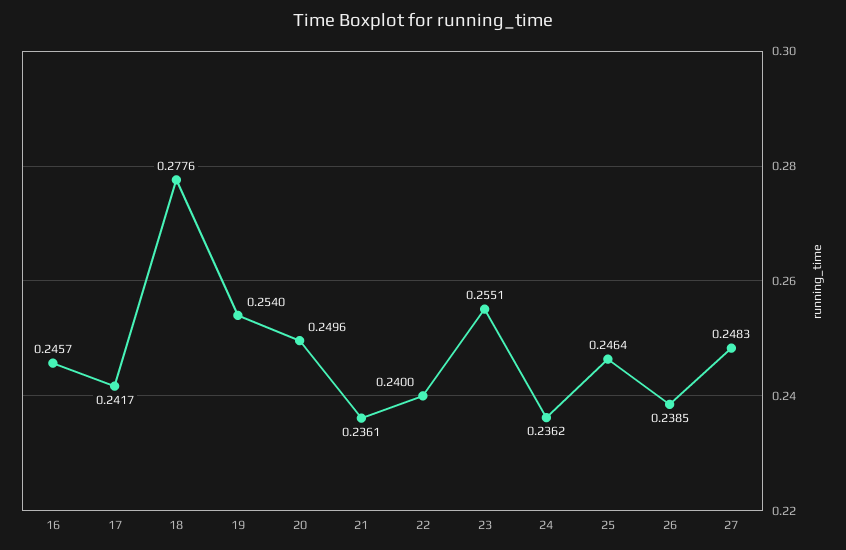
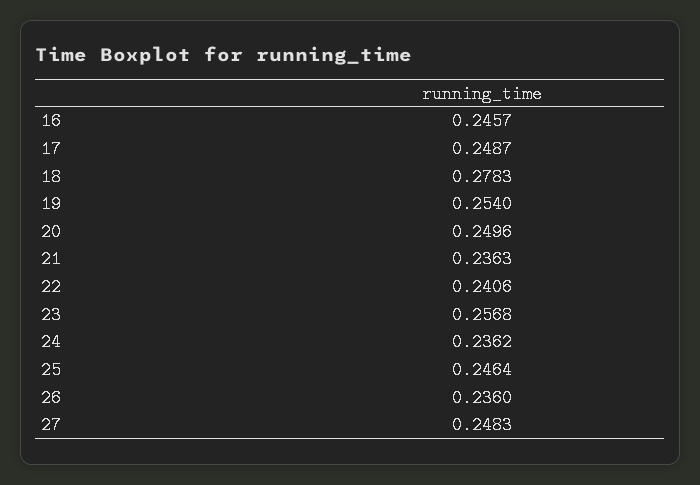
17: 0.2417 -> 0.2487
18: 0.2776 -> 0.2783
21: 0.2361 -> 0.2363
22: 0.24 -> 0.2406
23: 0.2551 -> 0.2568
26: 0.2385 -> 0.236

